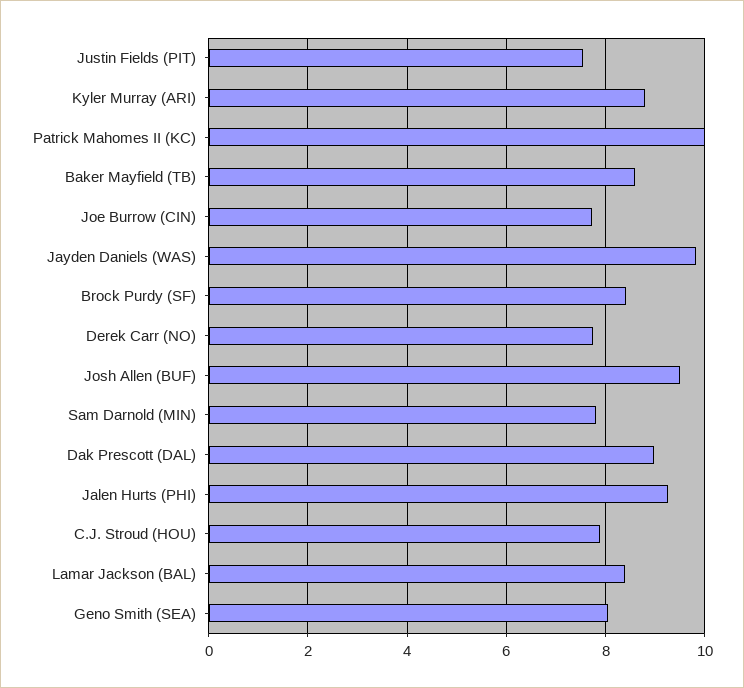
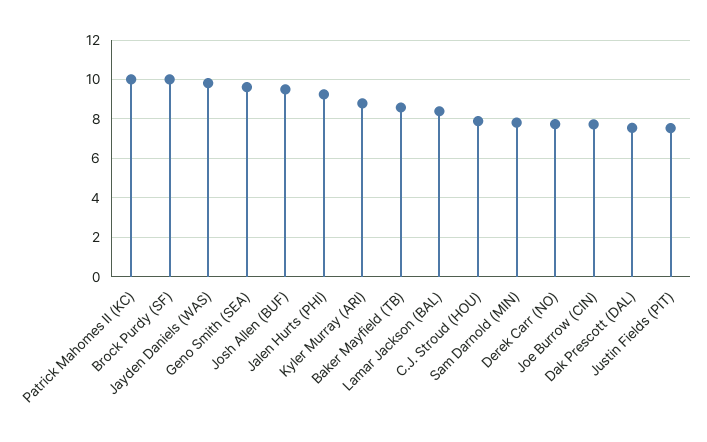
Brock Purdy (SF): 8.4 -> 10
Dak Prescott (DAL): 9 -> 7.5
Geno Smith (SEA): 8 -> 9.5

